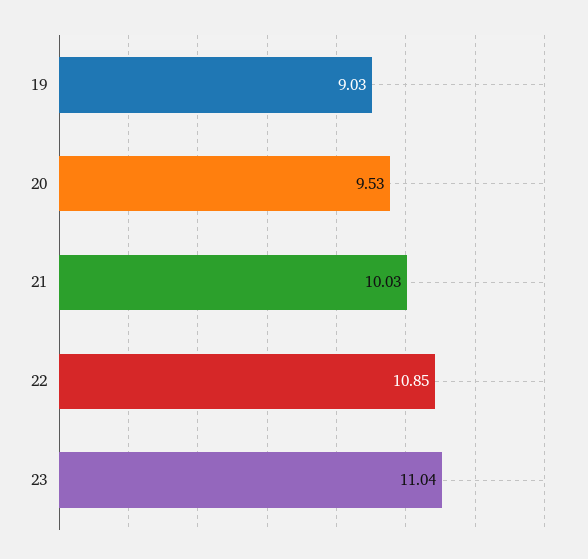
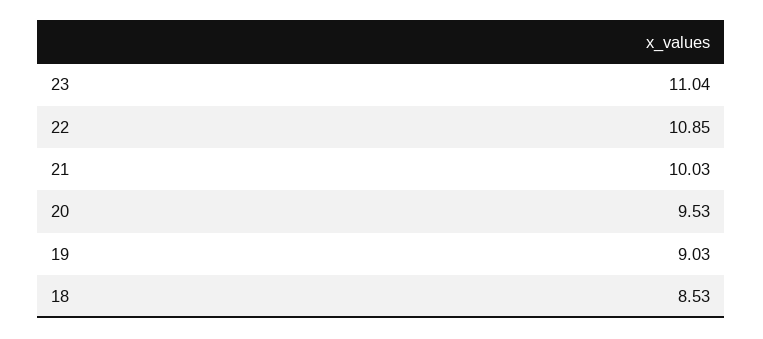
18: none -> 8.53

